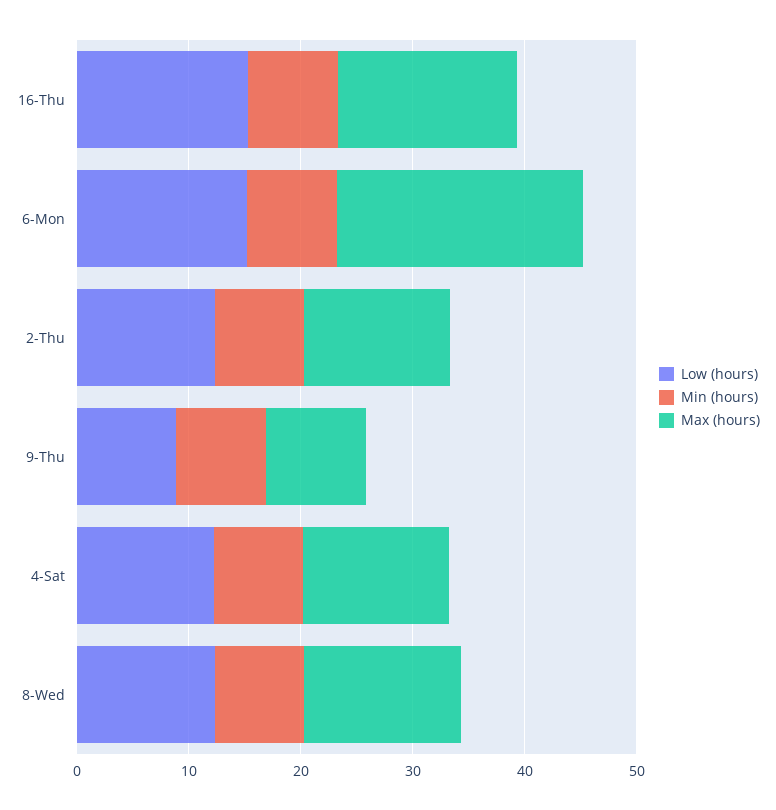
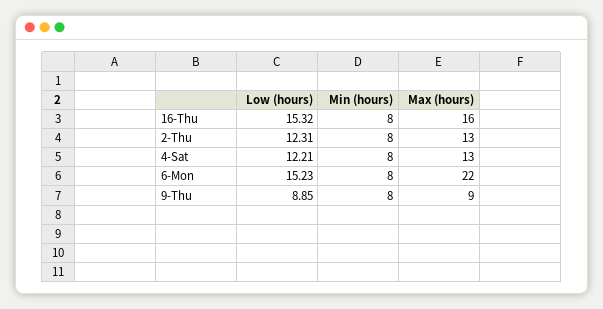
Low (hours), 8-Wed: 12 -> none
Min (hours), 8-Wed: 8 -> none
Max (hours), 8-Wed: 14 -> none

